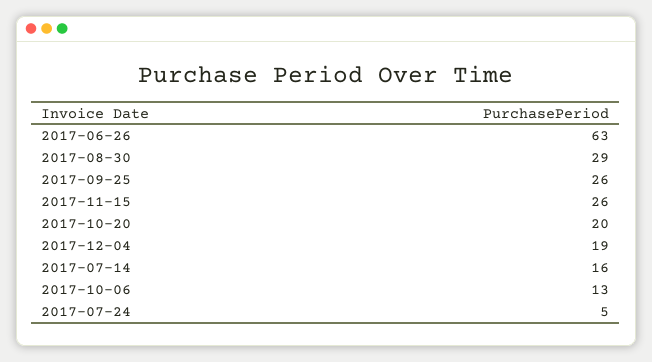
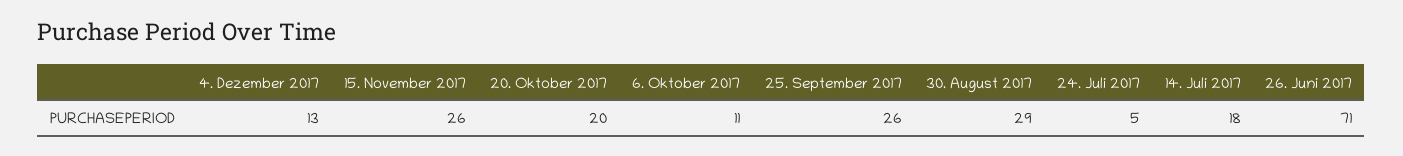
2017-06-26: 63 -> 71
2017-12-04: 19 -> 13
2017-07-14: 16 -> 18
2017-10-06: 13 -> 11

